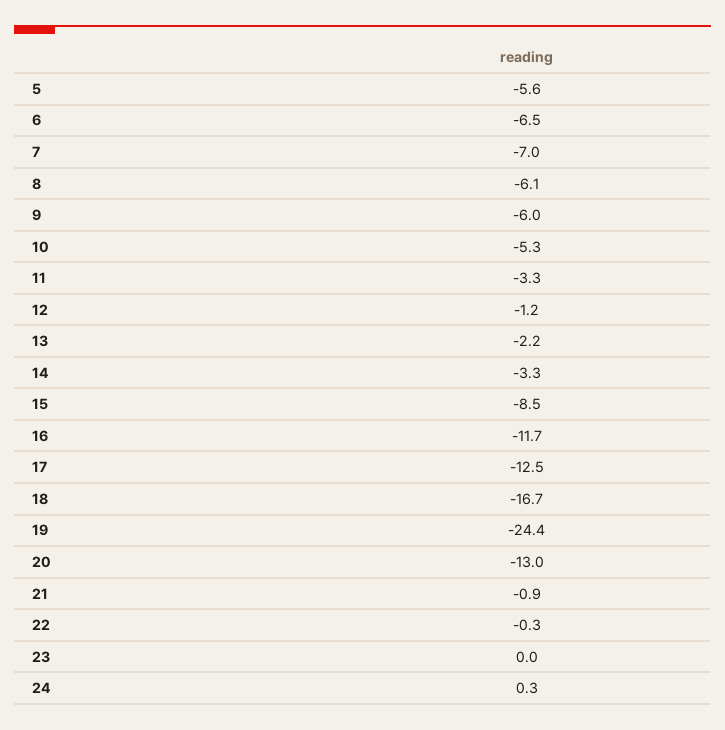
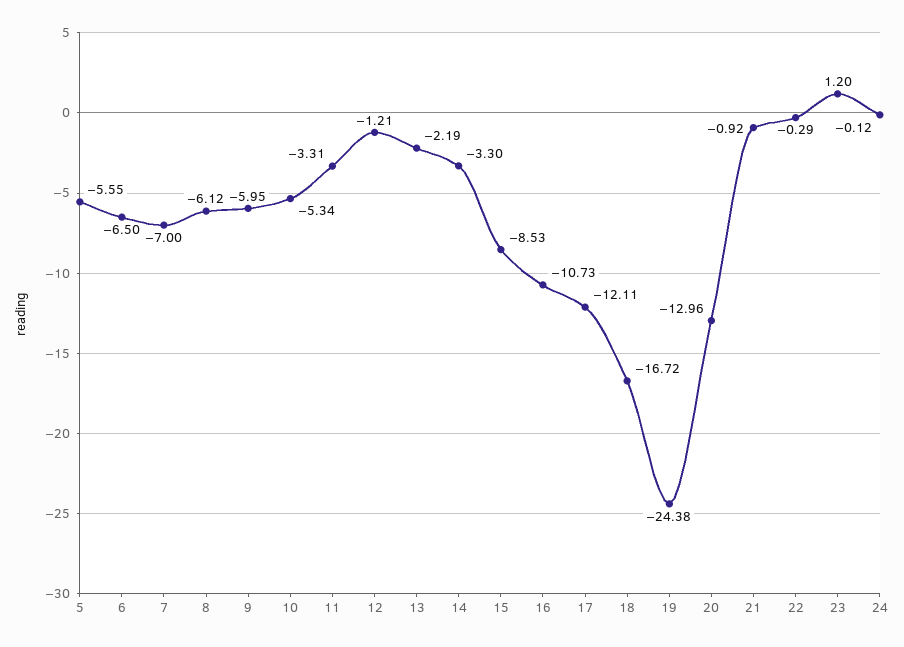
16: -11.7 -> -10.73
17: -12.5 -> -12.11
23: 0 -> 1.2
24: 0.3 -> -0.12

